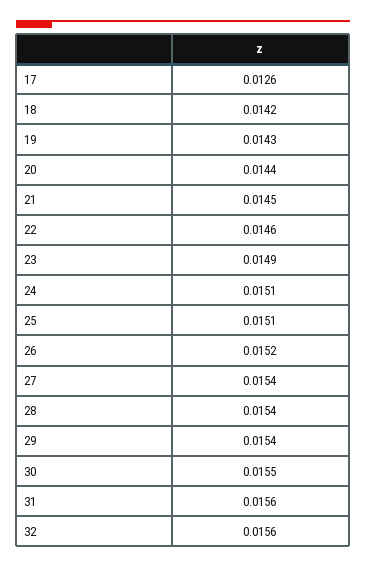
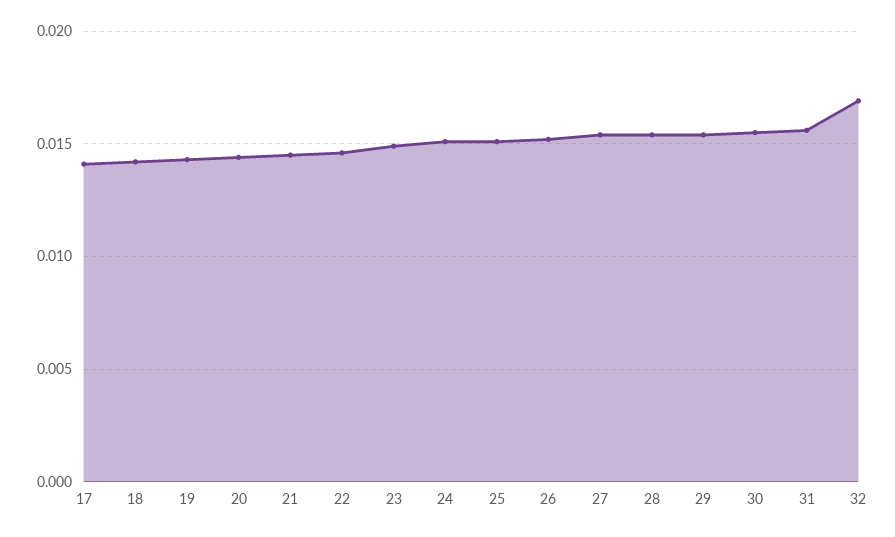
17: 0.0126 -> 0.014
32: 0.0156 -> 0.017

